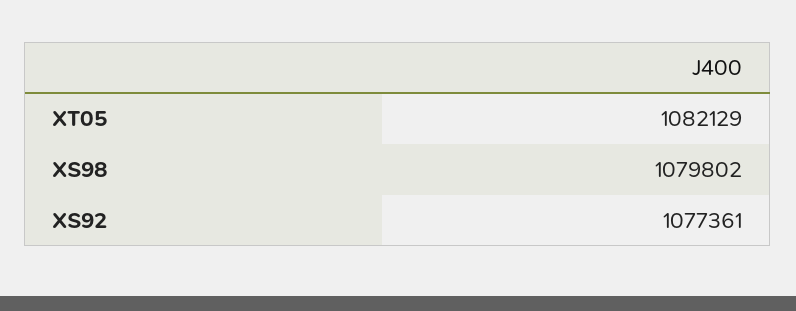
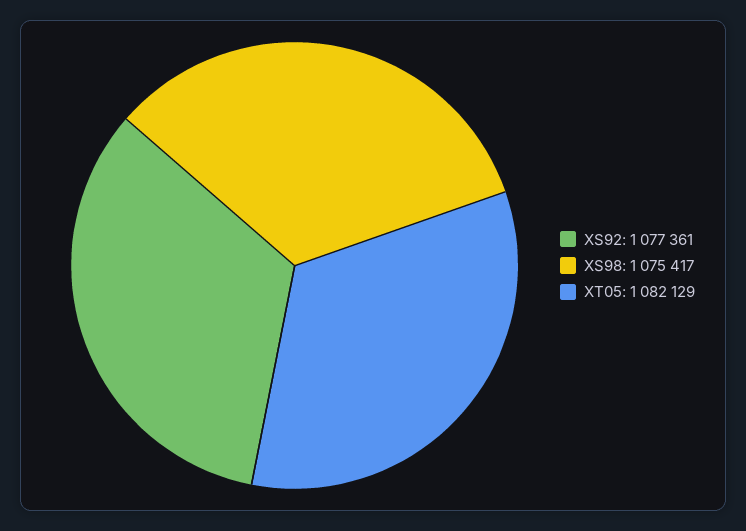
XS98: 1079802 -> 1075417

